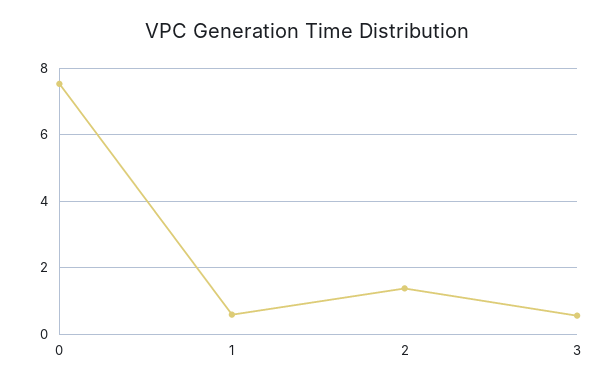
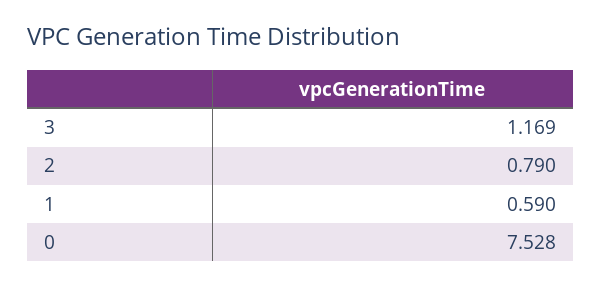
2: 1.4 -> 0.79
3: 0.6 -> 1.169

